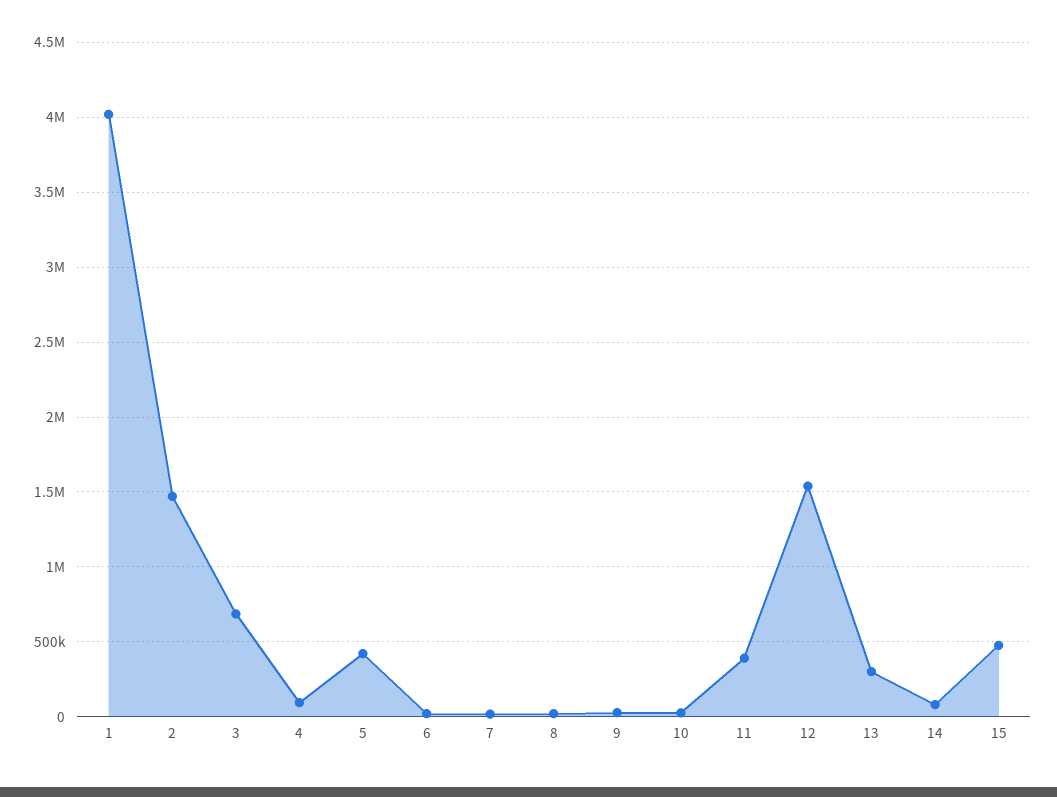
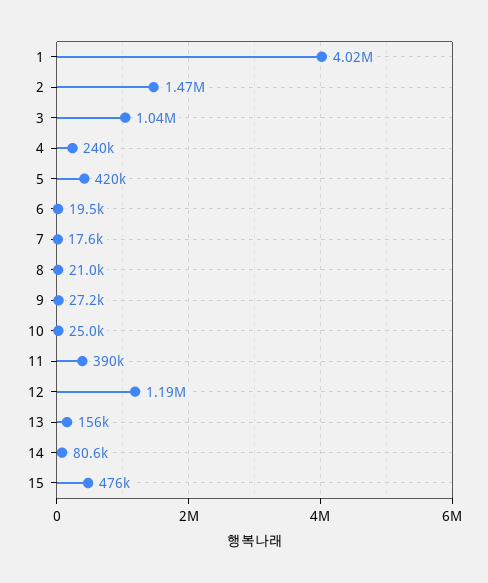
3: 700000 -> 1040000
4: 100000 -> 240000
12: 1550000 -> 1190000
13: 300000 -> 156000

